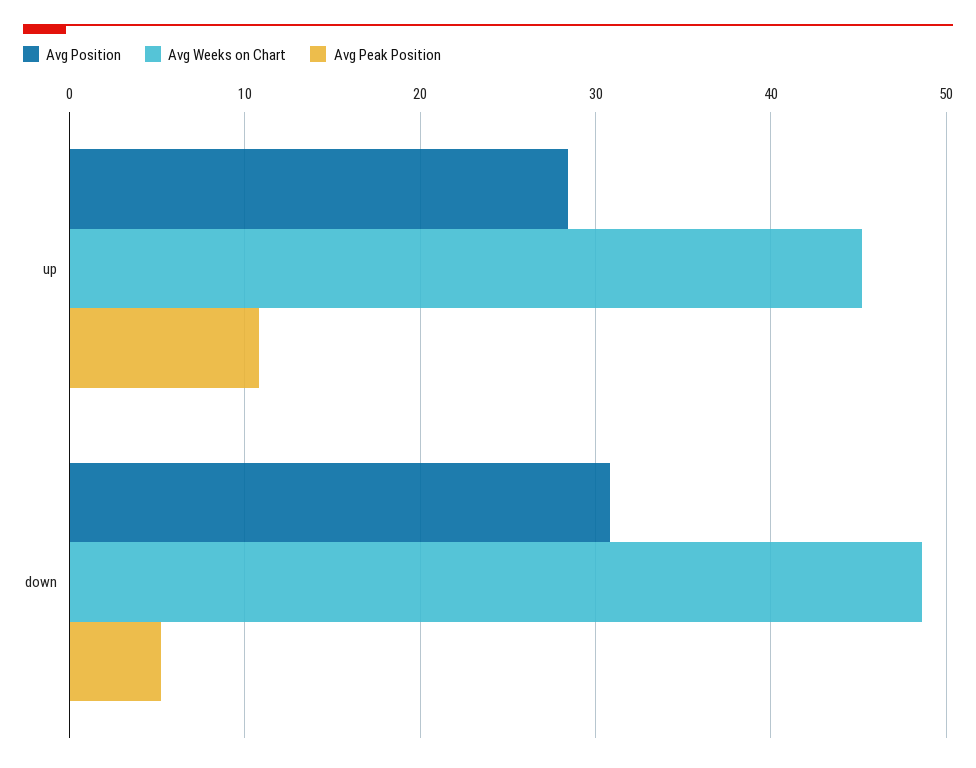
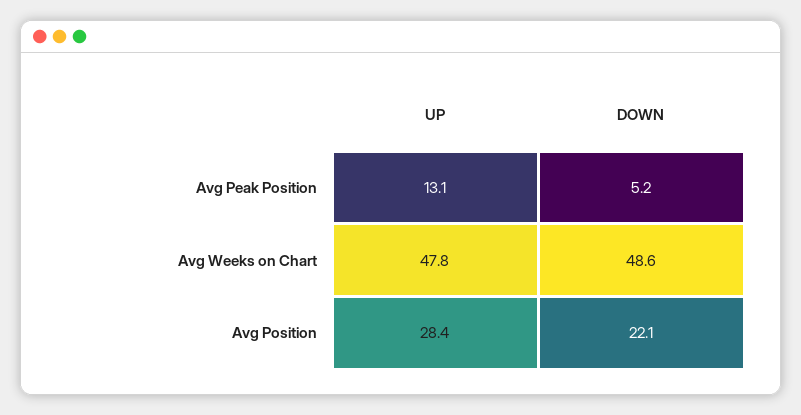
Avg Weeks on Chart, up: 45 -> 47.8
Avg Peak Position, up: 11 -> 13.1
Avg Position, down: 31 -> 22.1

